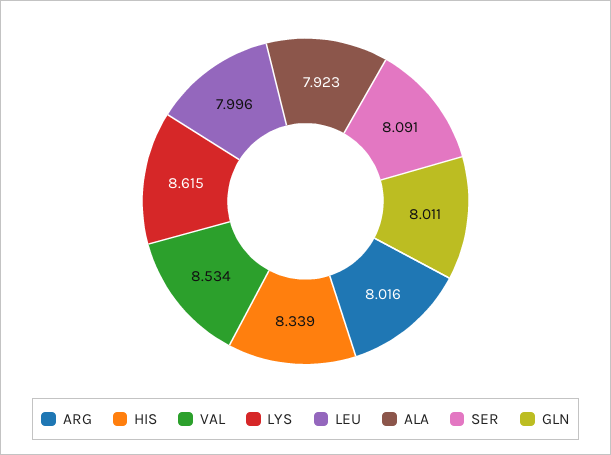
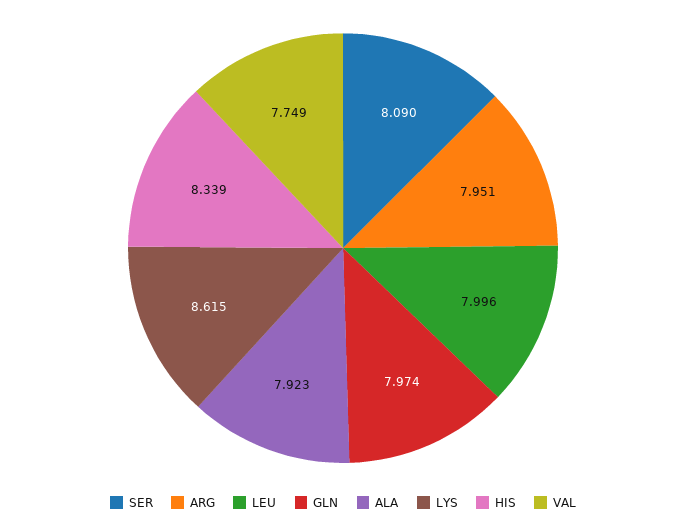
ARG: 8.016 -> 7.951
VAL: 8.534 -> 7.749
SER: 8.091 -> 8.09
GLN: 8.011 -> 7.974

